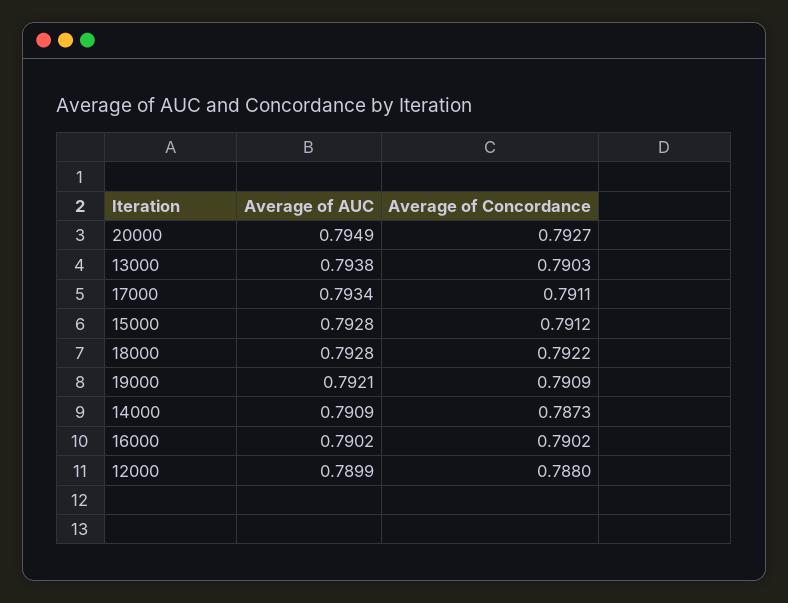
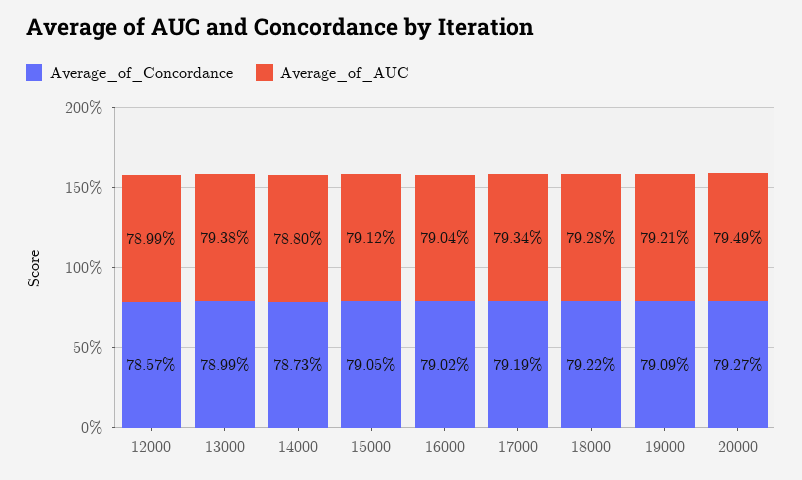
Average of Concordance, 13000: 0.7903 -> 0.7899
Average of Concordance, 17000: 0.7911 -> 0.7919
Average of AUC, 15000: 0.7928 -> 0.7912
Average of Concordance, 15000: 0.7912 -> 0.7905
Average of AUC, 14000: 0.7909 -> 0.788
Average of AUC, 16000: 0.7902 -> 0.7904
Average of Concordance, 12000: 0.788 -> 0.7857

